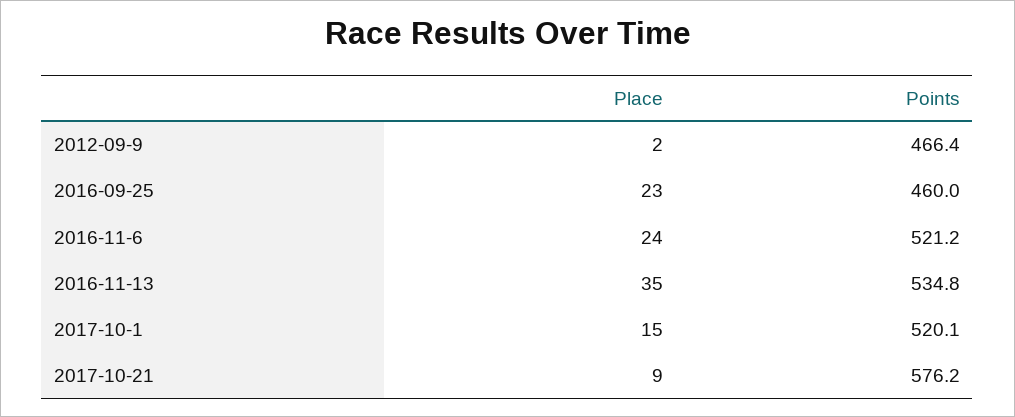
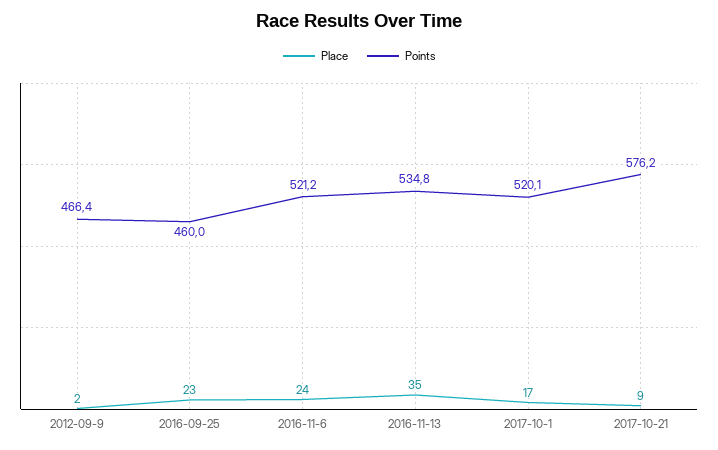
Place, 2017-10-1: 15 -> 17

